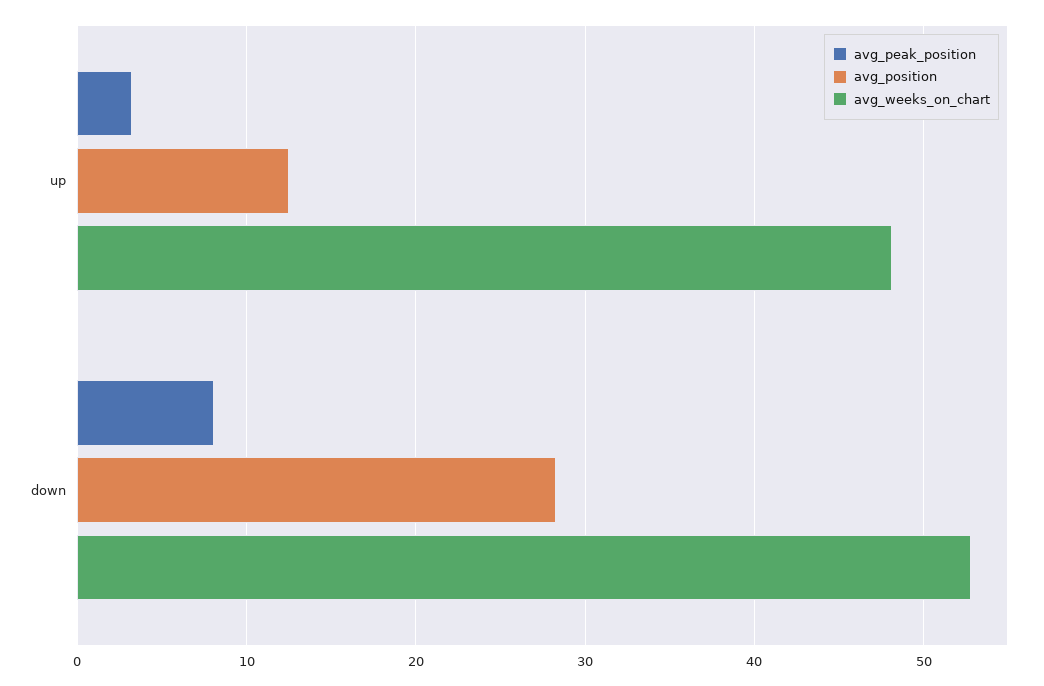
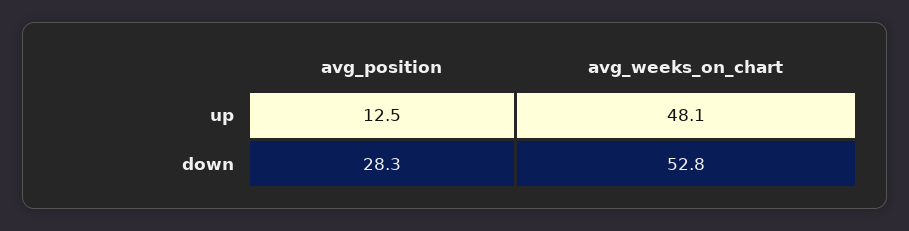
avg_peak_position, up: 3 -> none
avg_peak_position, down: 8 -> none

